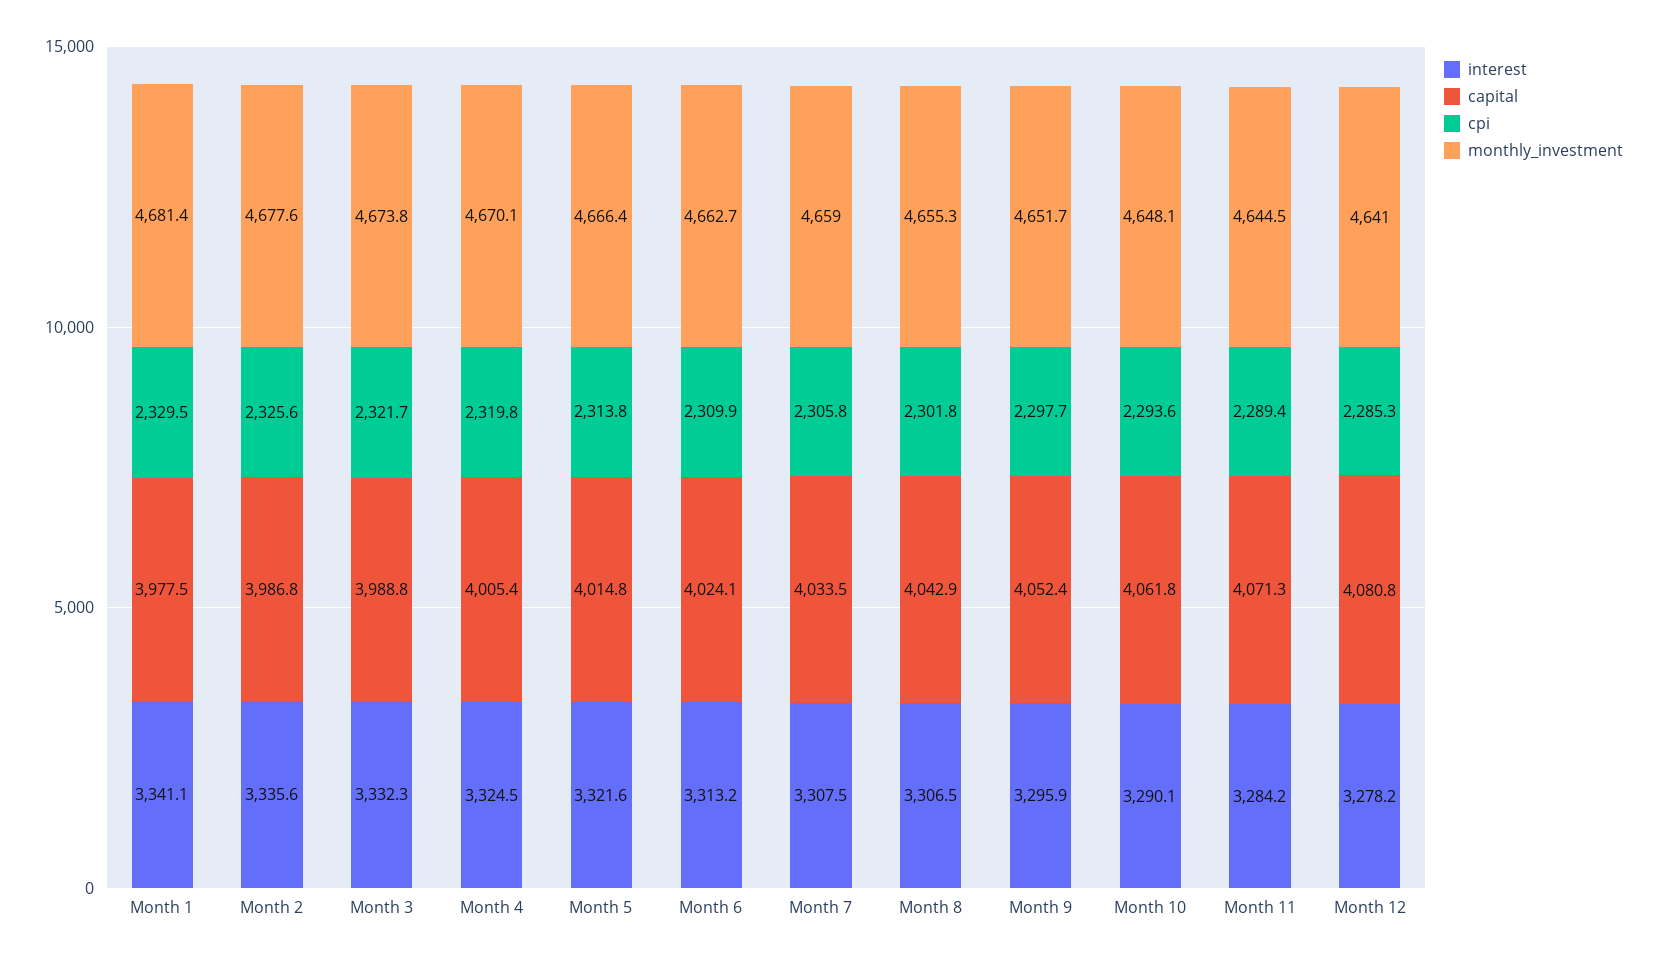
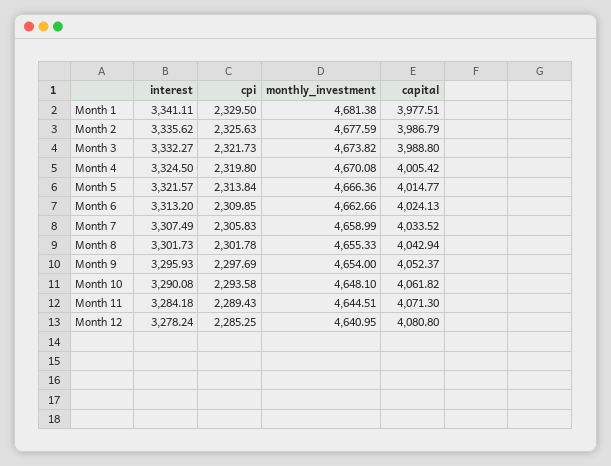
interest, Month 8: 3306.5 -> 3301.73
monthly_investment, Month 9: 4651.7 -> 4654

